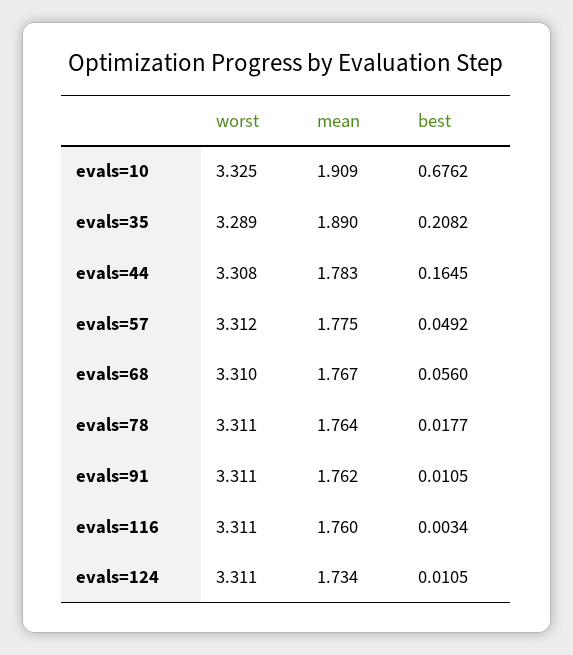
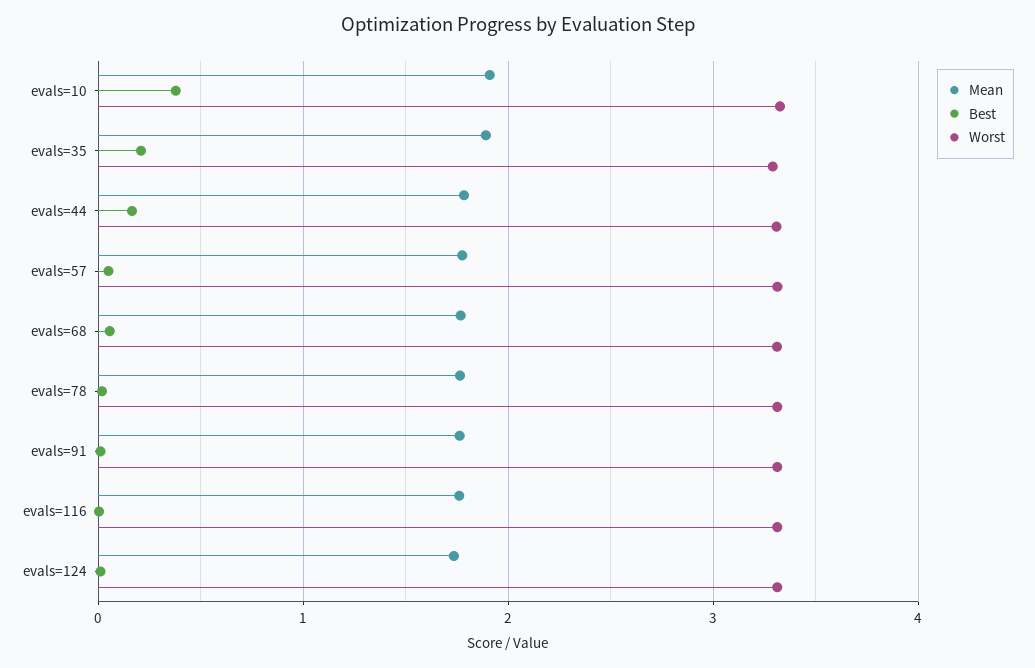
best, evals=10: 0.6762 -> 0.4

